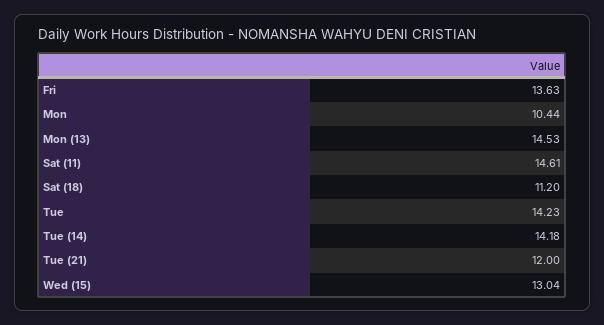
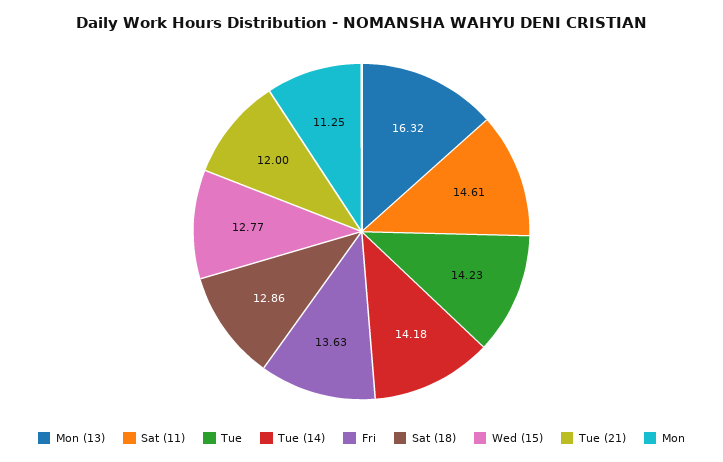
Mon: 10.44 -> 11.25
Mon (13): 14.53 -> 16.32
Sat (18): 11.2 -> 12.86
Wed (15): 13.04 -> 12.77

